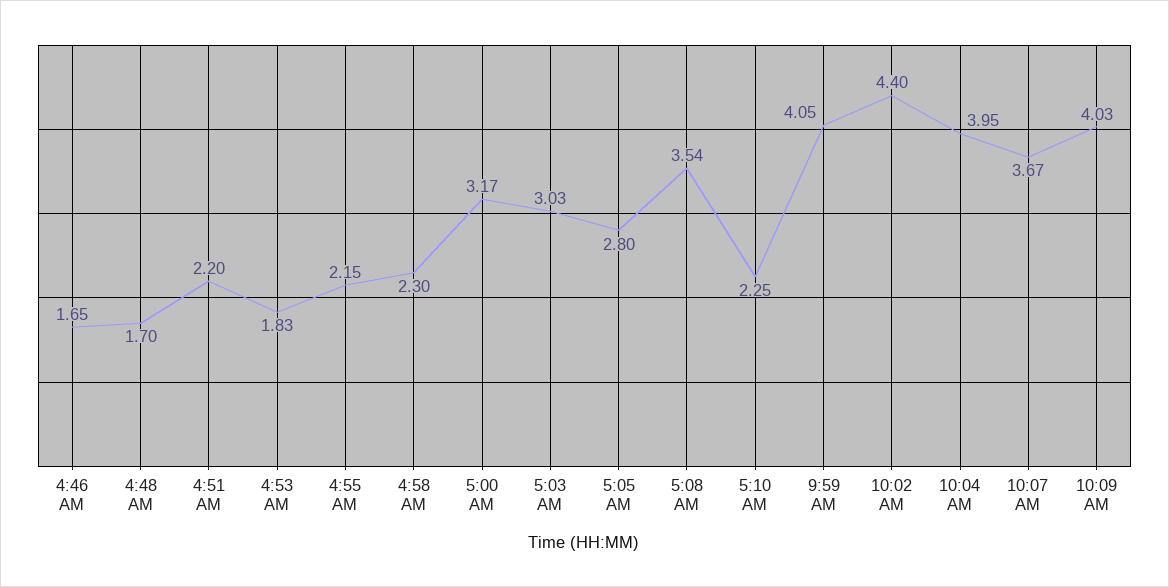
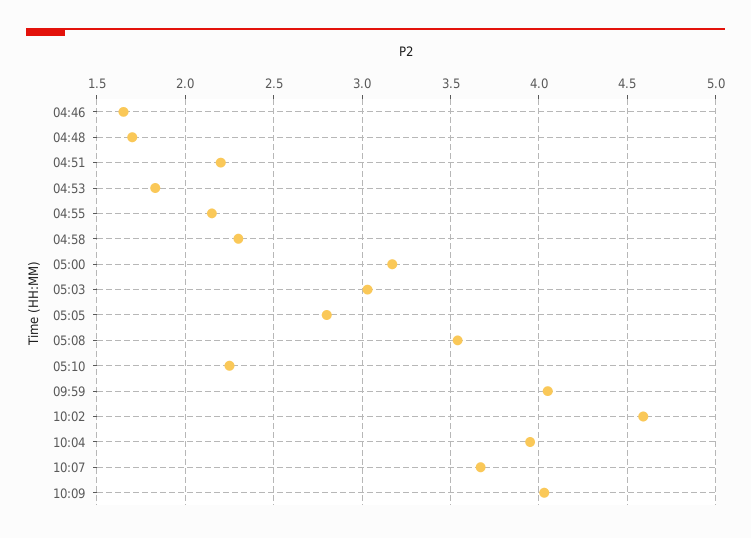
10:02 AM: 4.4 -> 4.6

